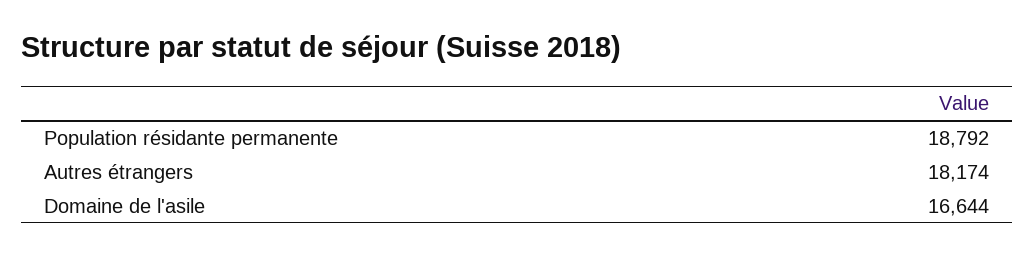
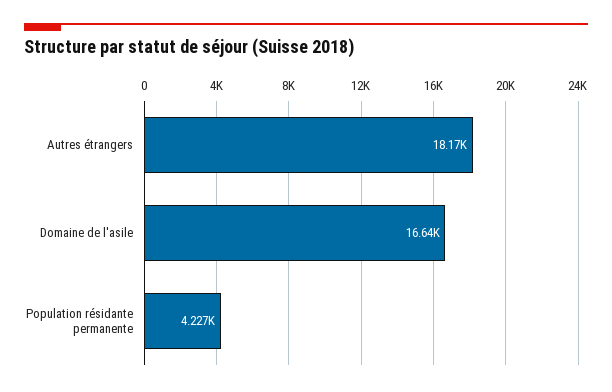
Population résidante permanente: 18792 -> 4227

